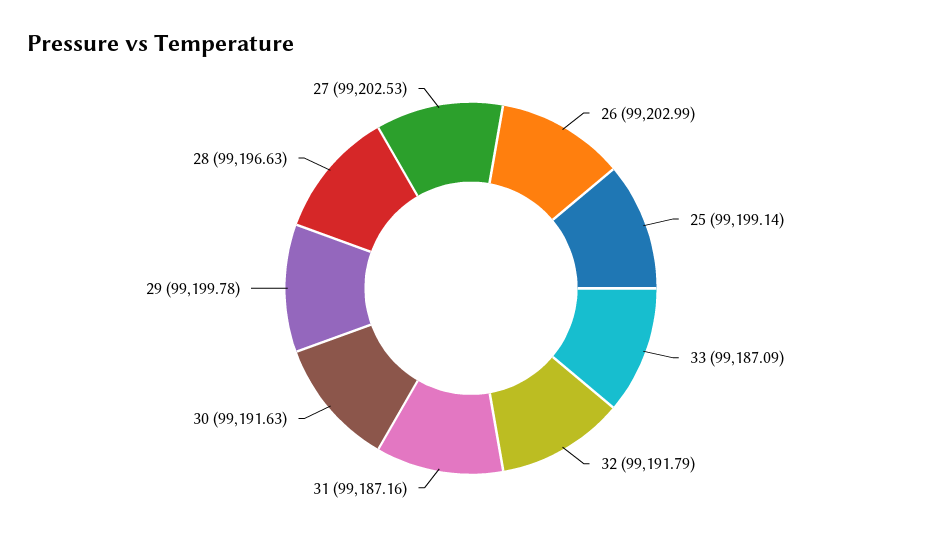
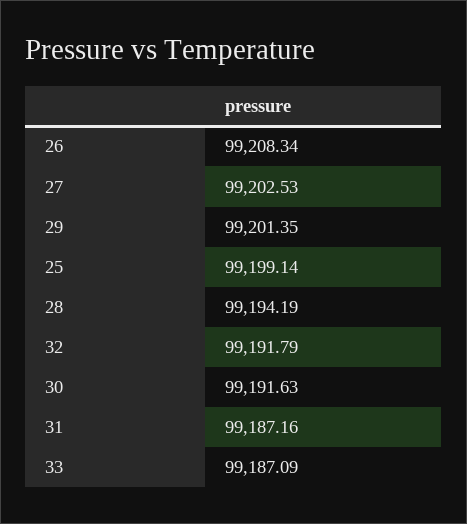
26: 99202.99 -> 99208.34
29: 99199.78 -> 99201.35
28: 99196.63 -> 99194.19

